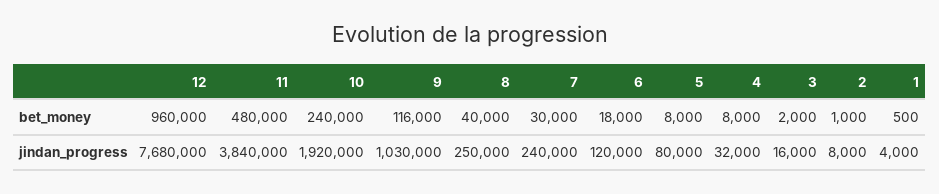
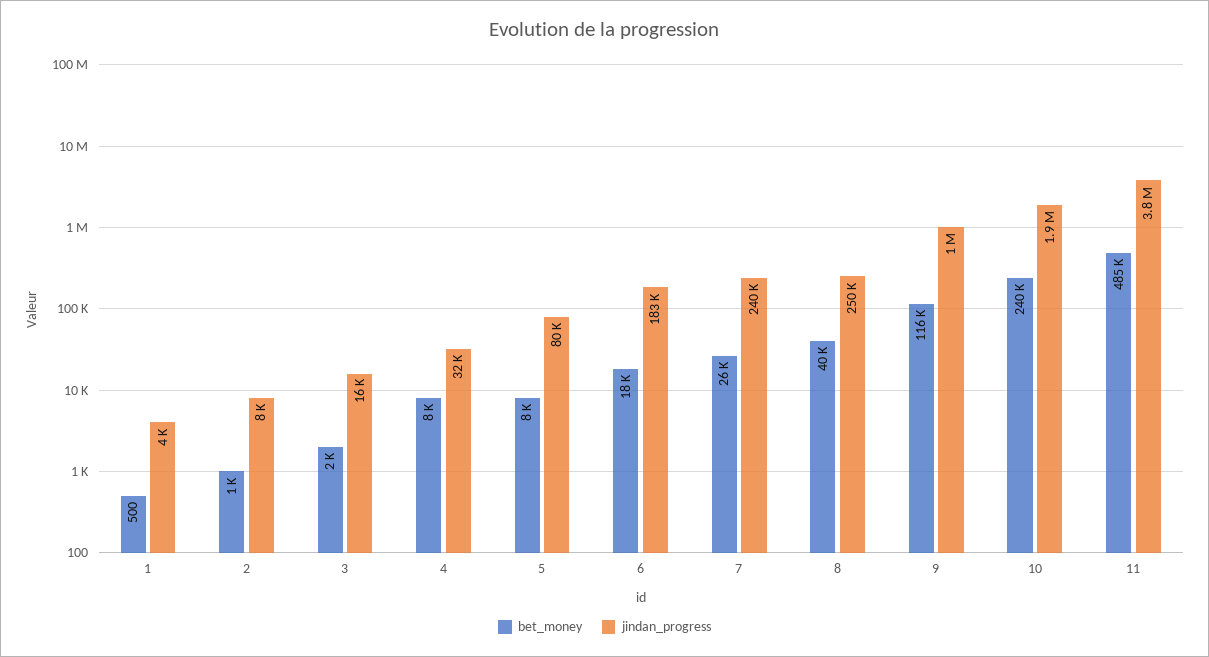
bet_money, 12: 960000 -> none
bet_money, 11: 480000 -> 485000
bet_money, 7: 30000 -> 26000
jindan_progress, 12: 7680000 -> none
jindan_progress, 6: 120000 -> 183000

